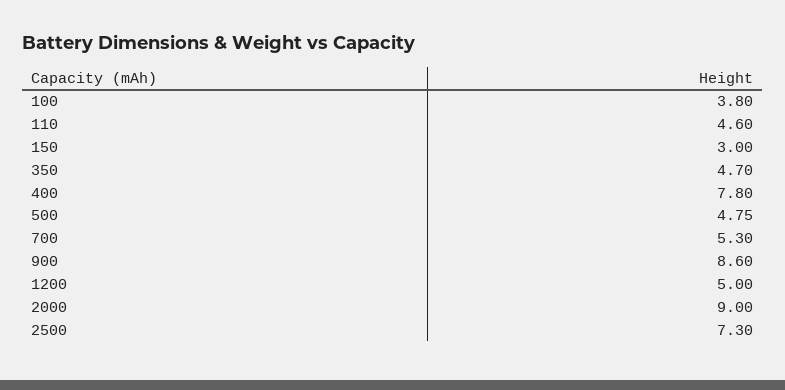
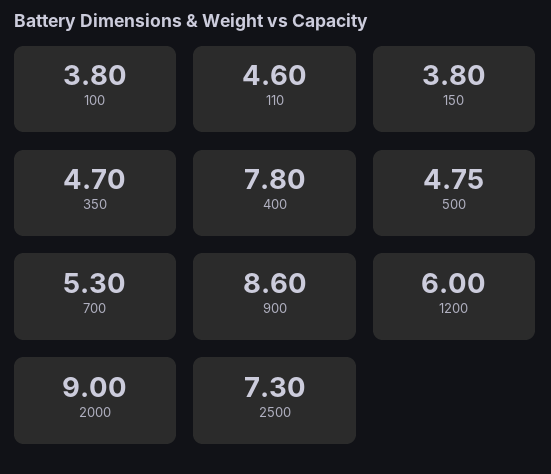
150: 3 -> 3.8
1200: 5 -> 6

